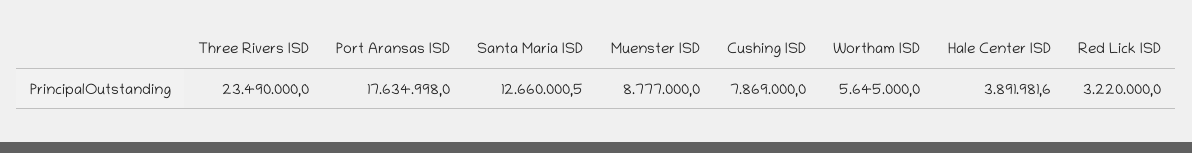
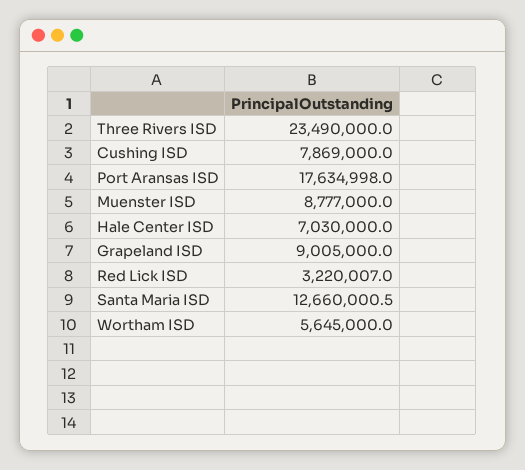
Hale Center ISD: 3891981.6 -> 7030000
Red Lick ISD: 3220000 -> 3220007
Grapeland ISD: none -> 9005000

